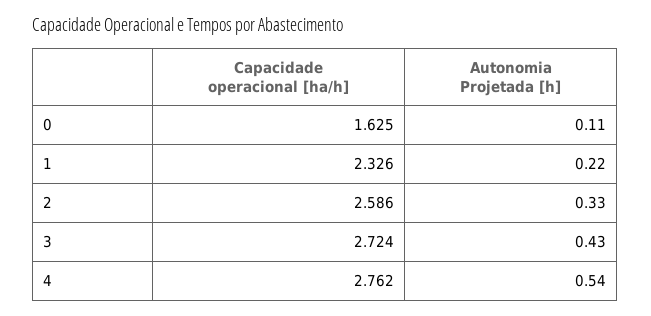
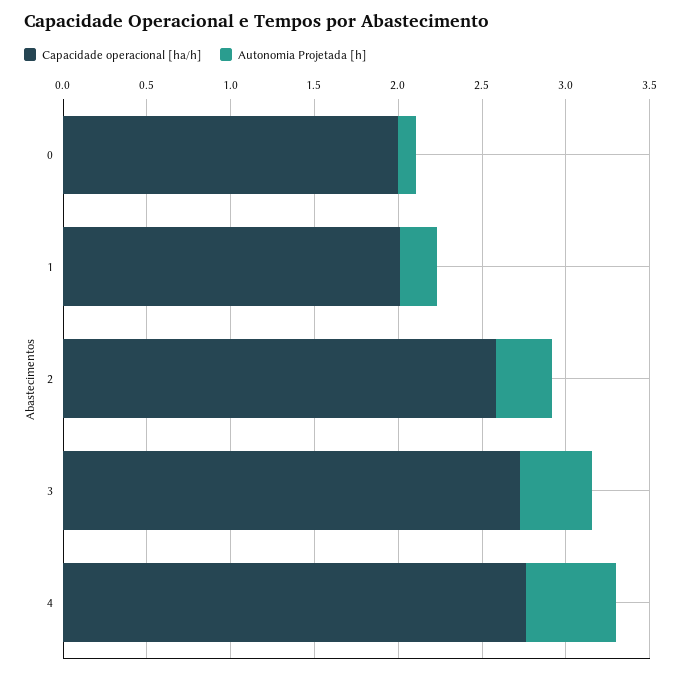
Capacidade operacional [ha/h], 0: 1.625 -> 2
Capacidade operacional [ha/h], 1: 2.326 -> 2

